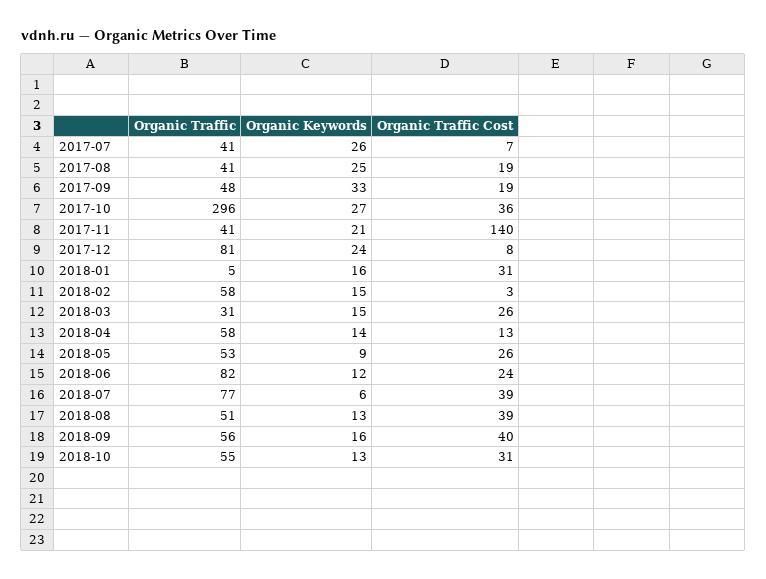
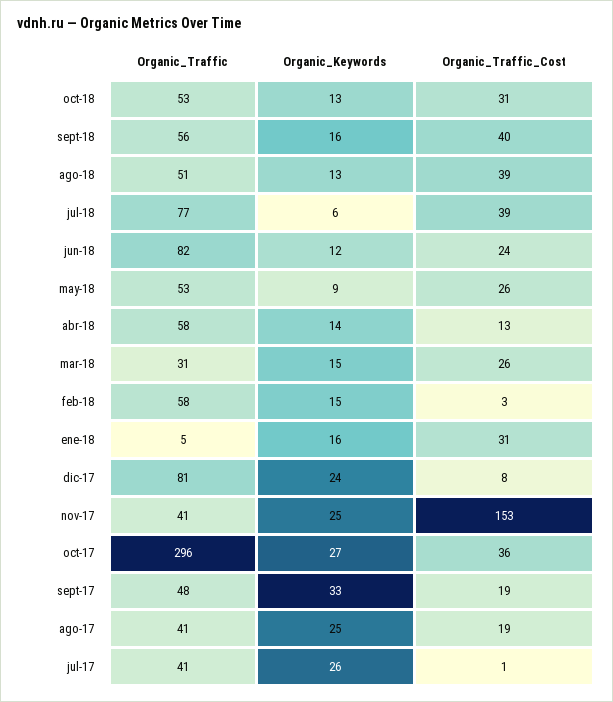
Organic Traffic Cost, 2017-07: 7 -> 1
Organic Keywords, 2017-11: 21 -> 25
Organic Traffic Cost, 2017-11: 140 -> 153
Organic Traffic, 2018-10: 55 -> 53

